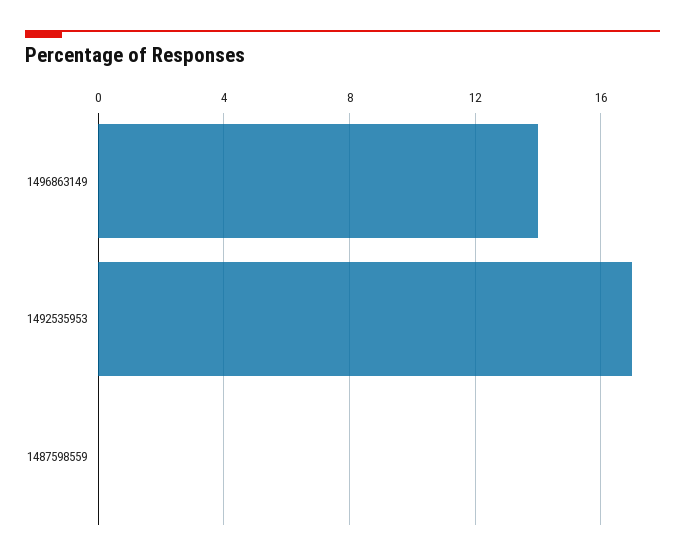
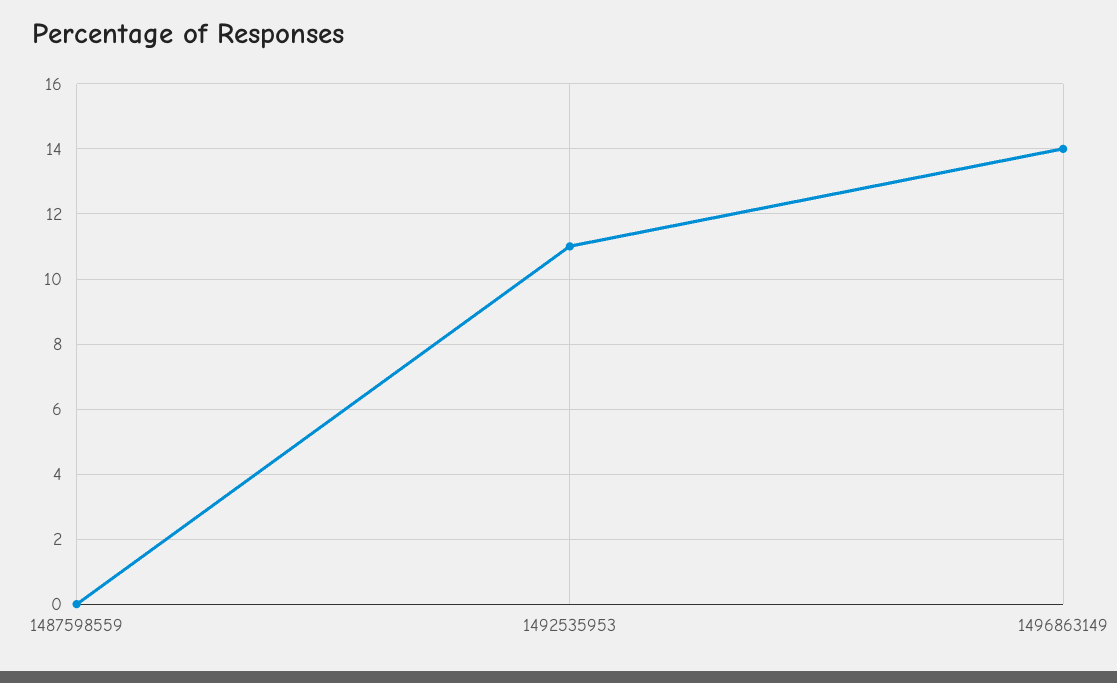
1492535953: 17 -> 11

